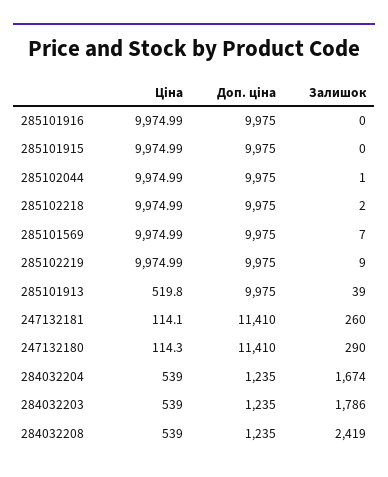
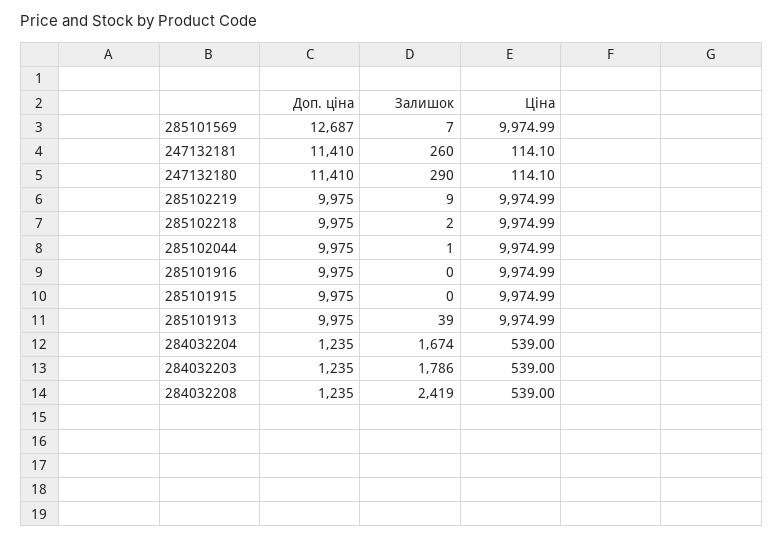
Доп. ціна, 285101569: 9975 -> 12687
Ціна, 285101913: 519.8 -> 9974.99
Ціна, 247132180: 114.3 -> 114.1

